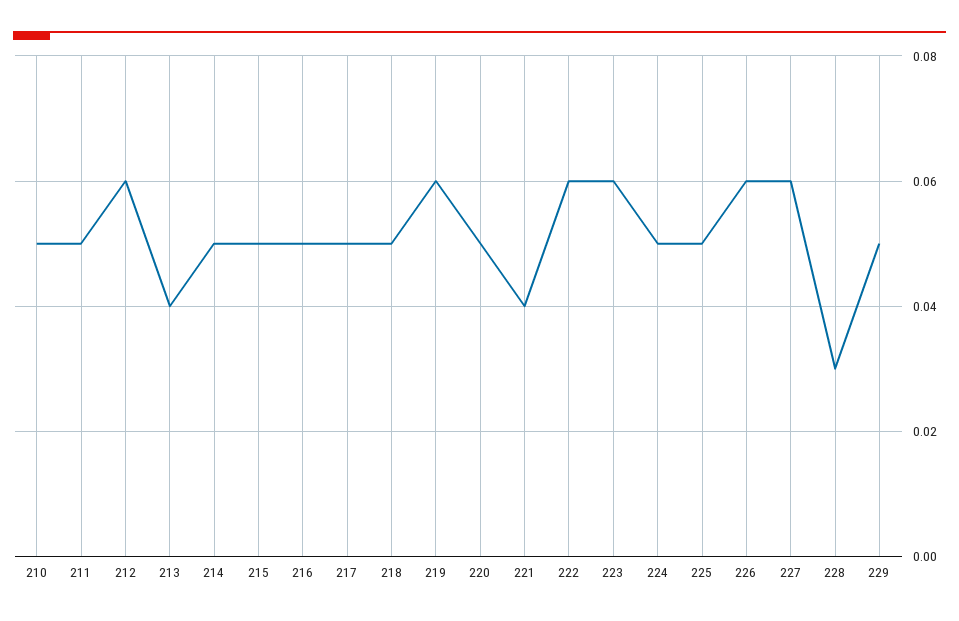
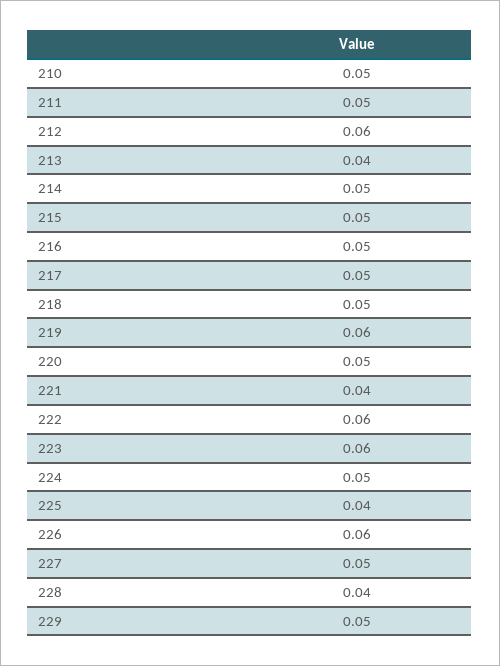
225: 0.05 -> 0.04
227: 0.06 -> 0.05
228: 0.03 -> 0.04

